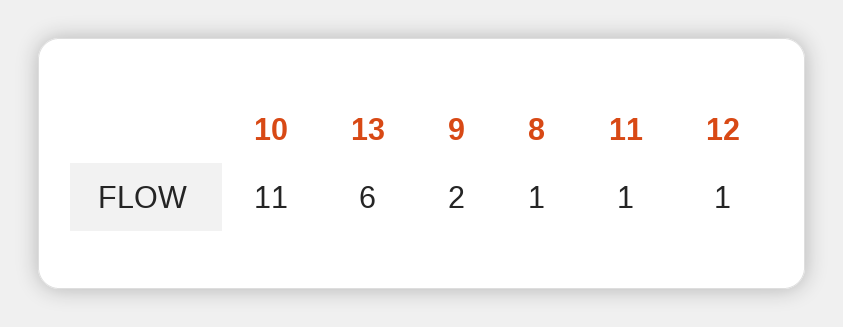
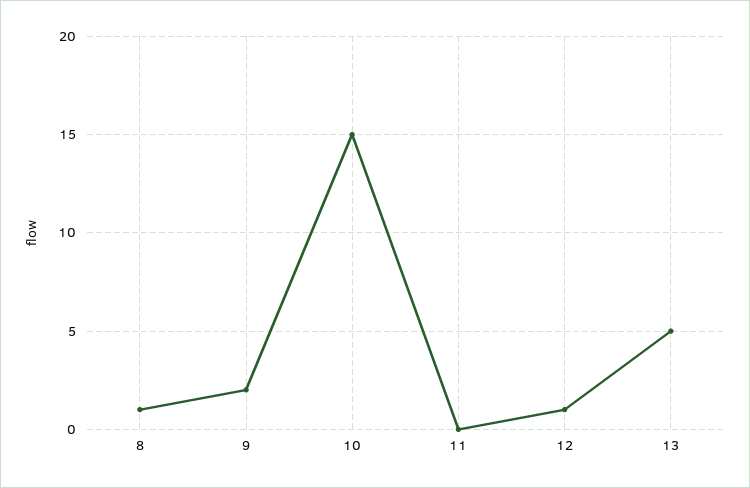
10: 11 -> 15
13: 6 -> 5
11: 1 -> 0

